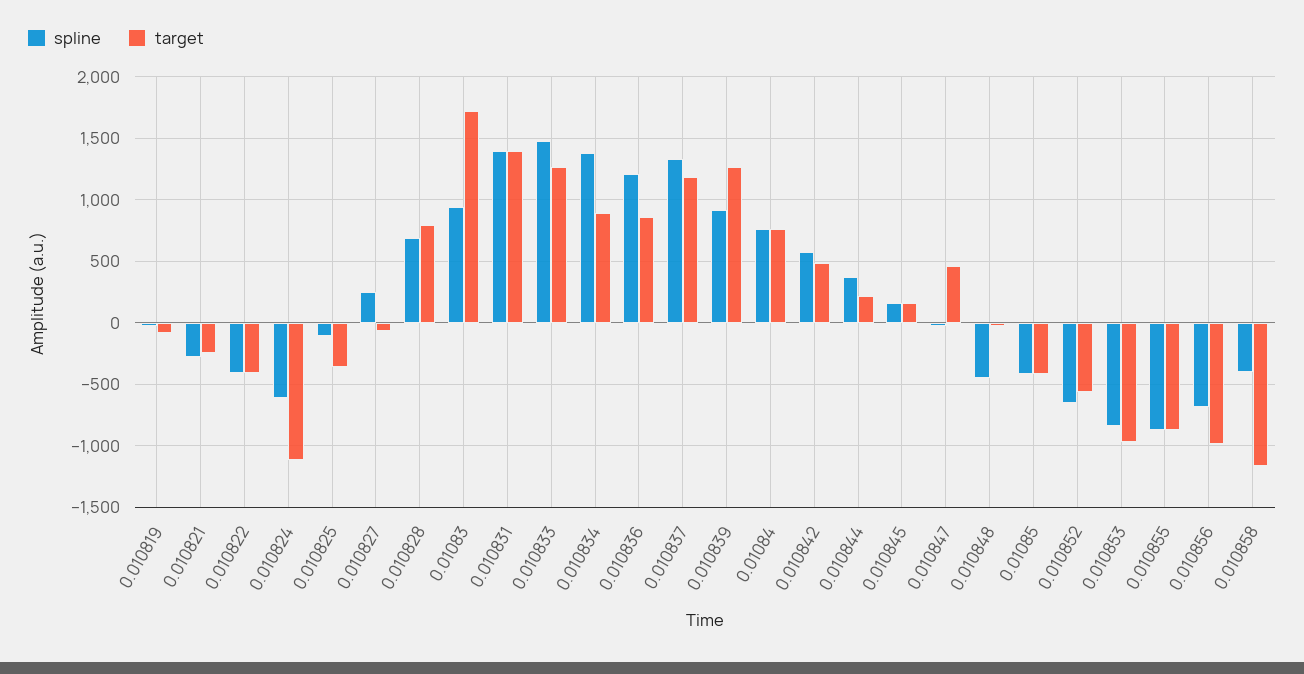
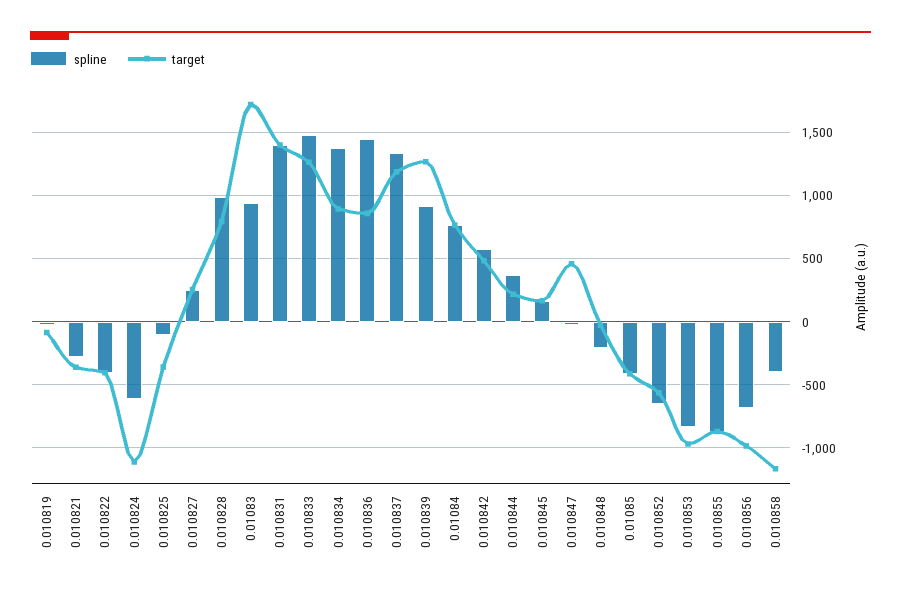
target, 0.010821: -250 -> -350
target, 0.010827: -50 -> 250
spline, 0.010828: 700 -> 1000
spline, 0.010836: 1200 -> 1450
spline, 0.010848: -450 -> -200

